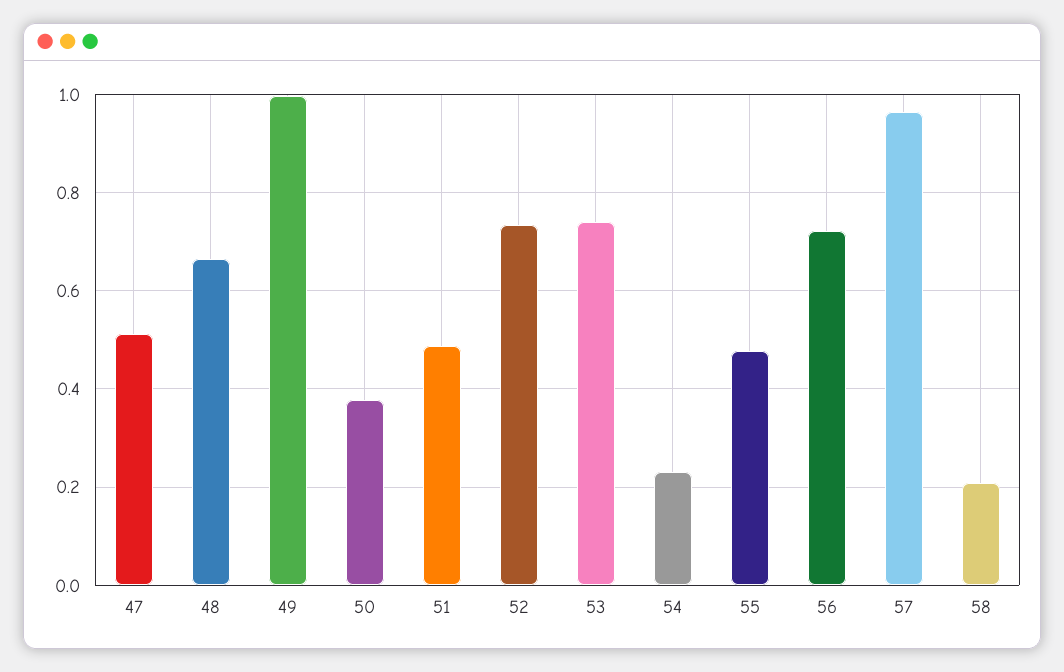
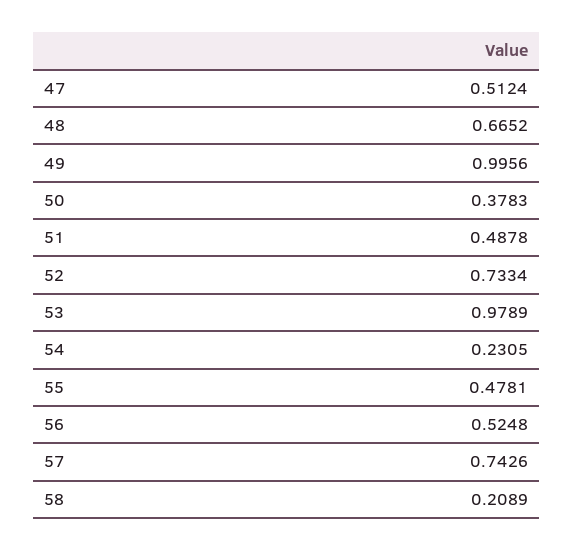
53: 0.74 -> 0.9789
56: 0.72 -> 0.5248
57: 0.96 -> 0.7426

